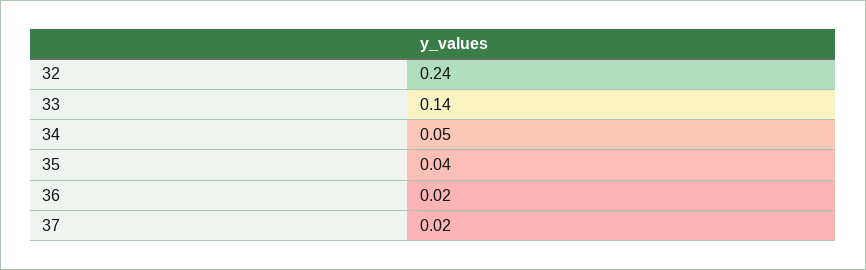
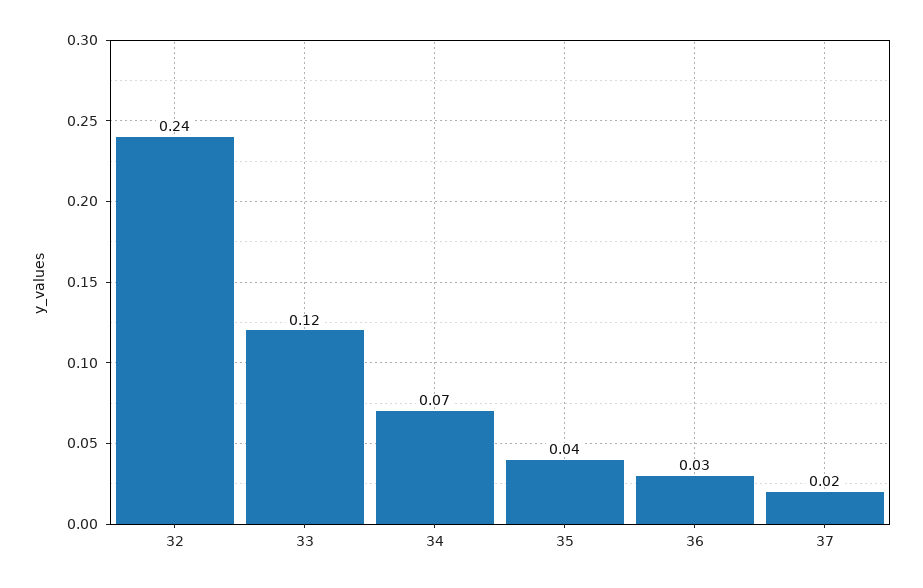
33: 0.14 -> 0.12
34: 0.05 -> 0.07
36: 0.02 -> 0.03

